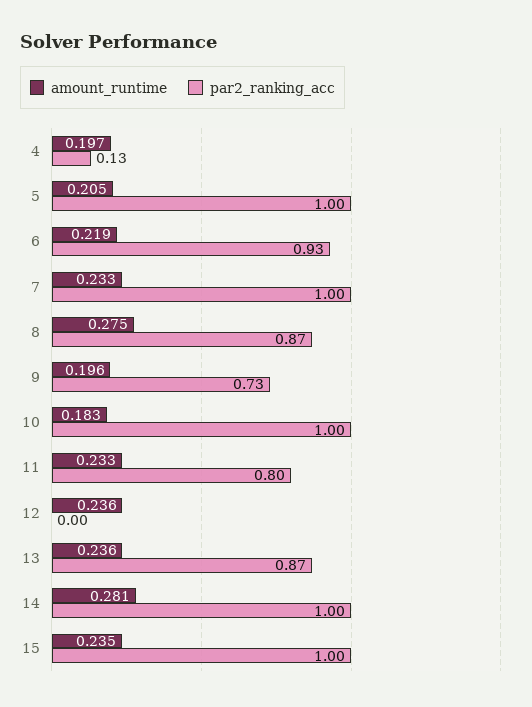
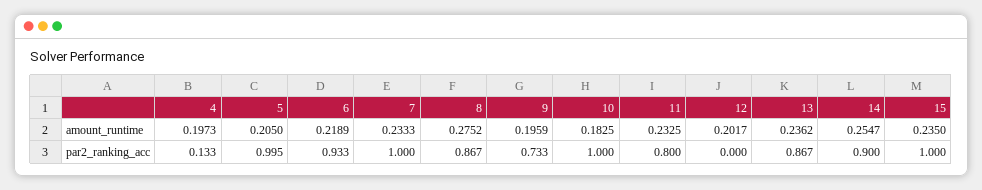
amount_runtime, 12: 0.236 -> 0.2017
amount_runtime, 14: 0.281 -> 0.2547
par2_ranking_acc, 14: 1 -> 0.9

